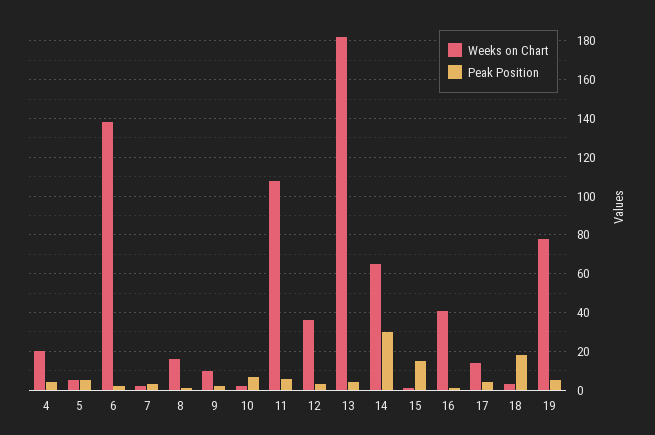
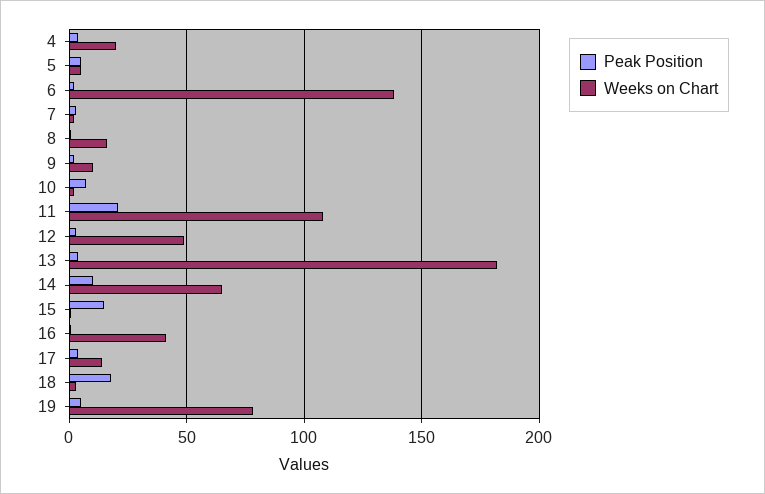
Peak Position, 11: 5 -> 20
Weeks on Chart, 12: 35 -> 50
Peak Position, 14: 30 -> 10

